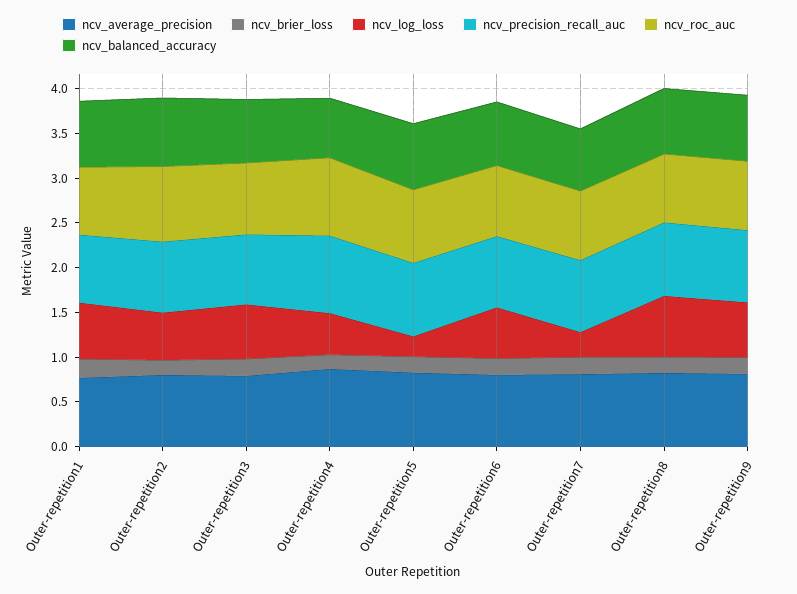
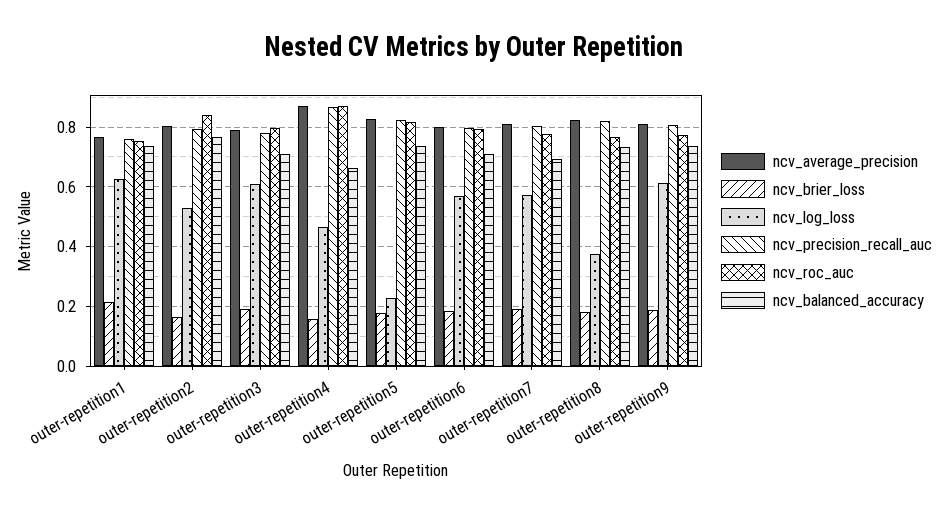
ncv_log_loss, Outer-repetition7: 0.3 -> 0.575
ncv_log_loss, Outer-repetition8: 0.7 -> 0.375

